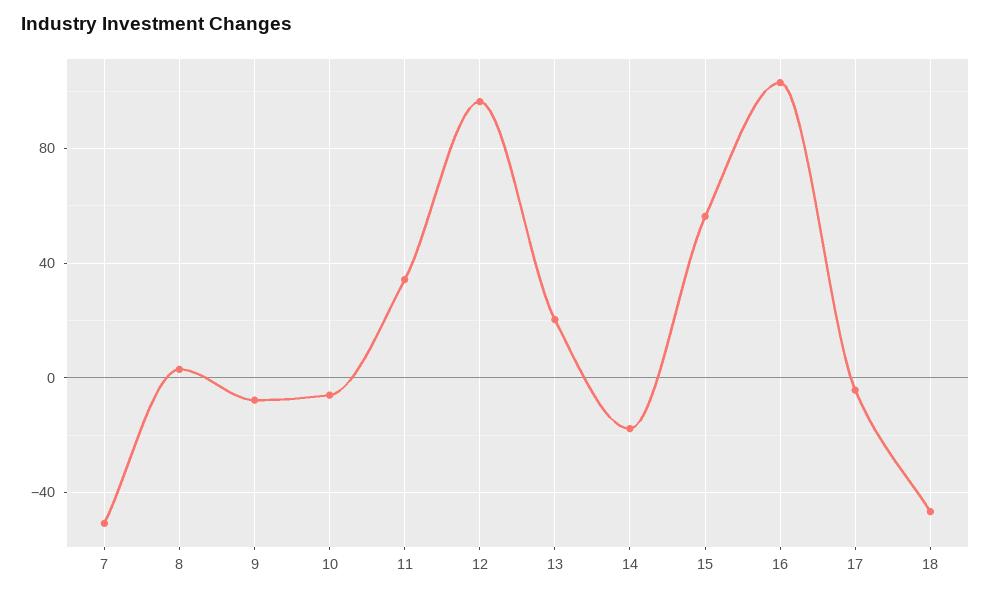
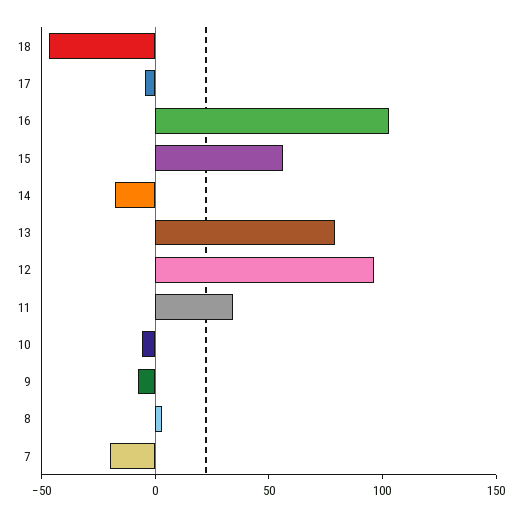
7: -50 -> -20
13: 20 -> 80

